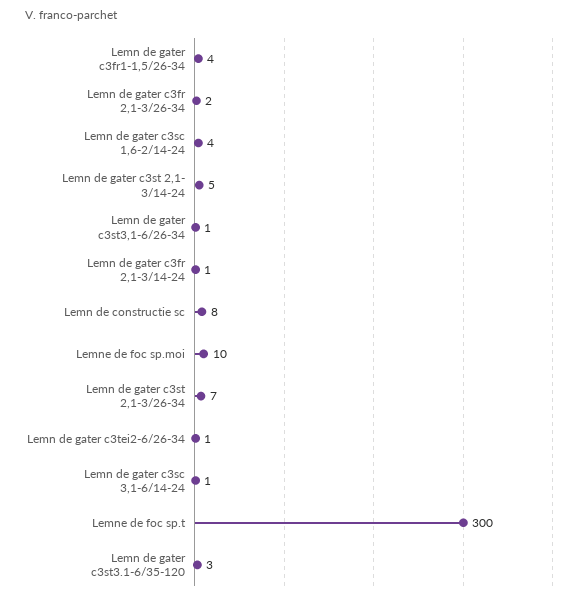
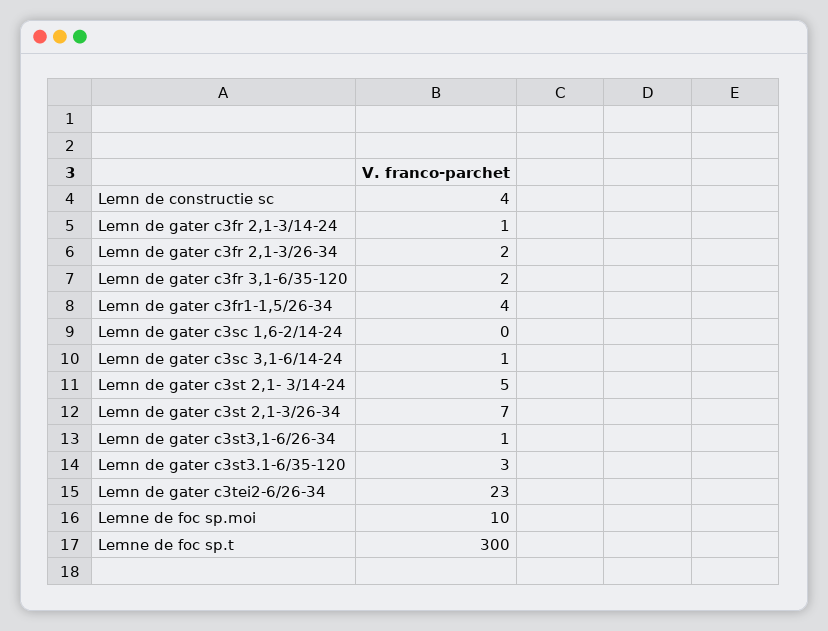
Lemn de gater c3sc 1,6-2/14-24: 4 -> 0
Lemn de constructie sc: 8 -> 4
Lemn de gater c3tei2-6/26-34: 1 -> 23
Lemn de gater c3fr 3,1-6/35-120: none -> 2

